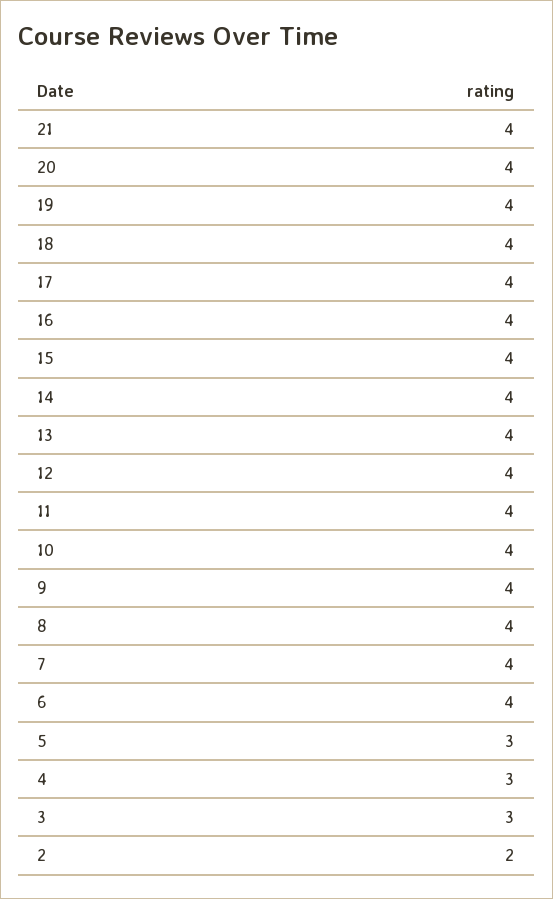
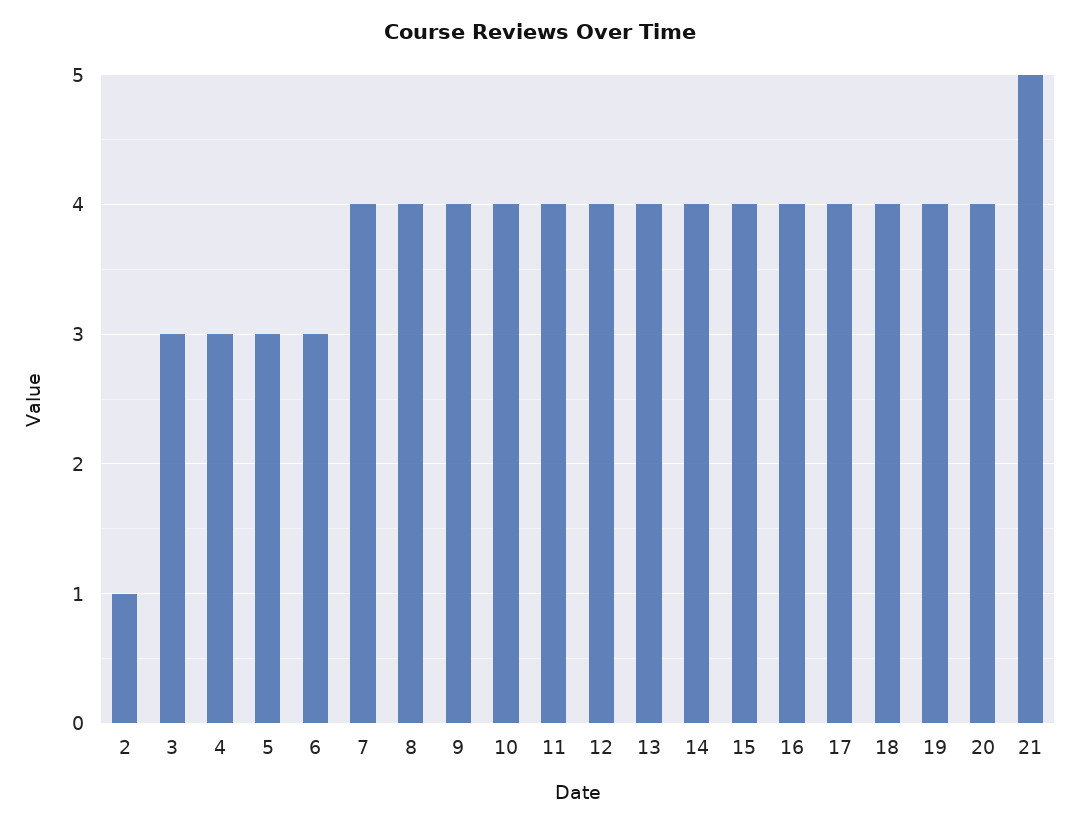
21: 4 -> 5
6: 4 -> 3
2: 2 -> 1

